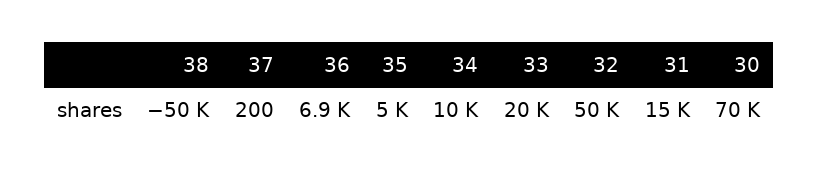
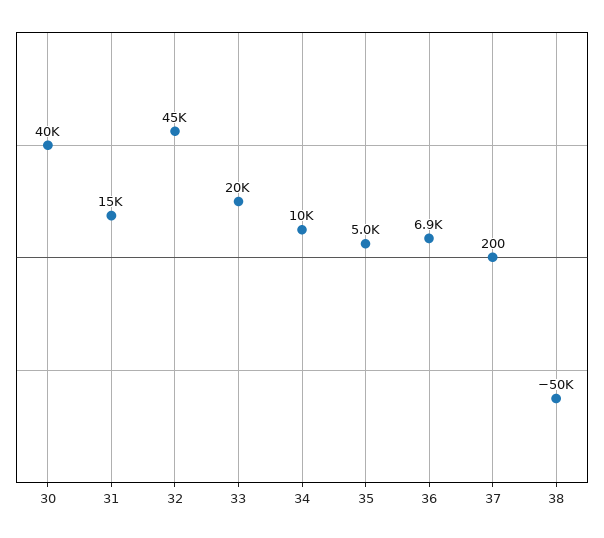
32: 50000 -> 45000
30: 70000 -> 40000

